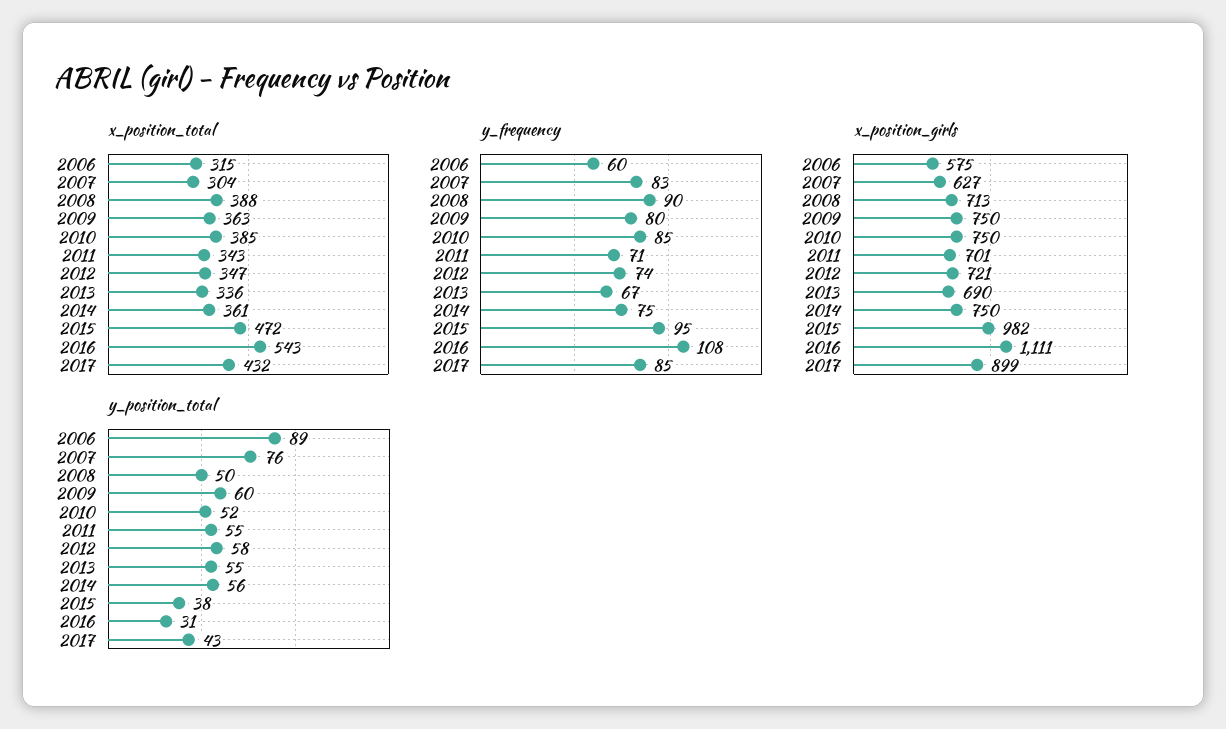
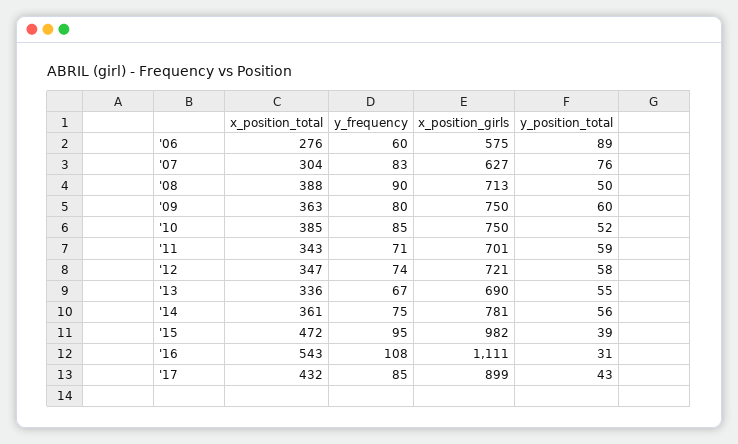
x_position_total, 2006: 315 -> 276
x_position_girls, 2014: 750 -> 781
y_position_total, 2011: 55 -> 59
y_position_total, 2015: 38 -> 39

